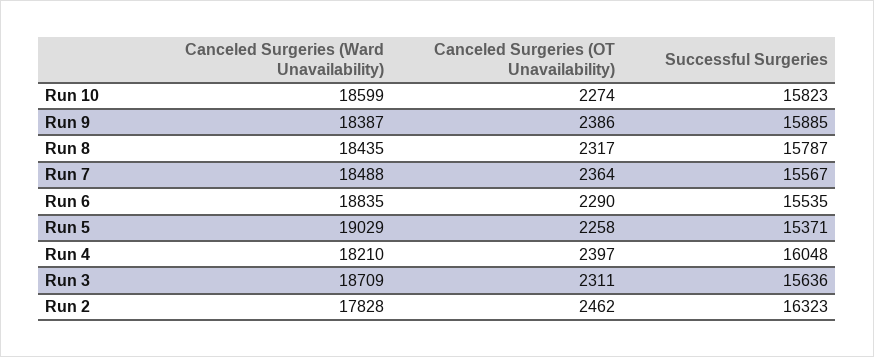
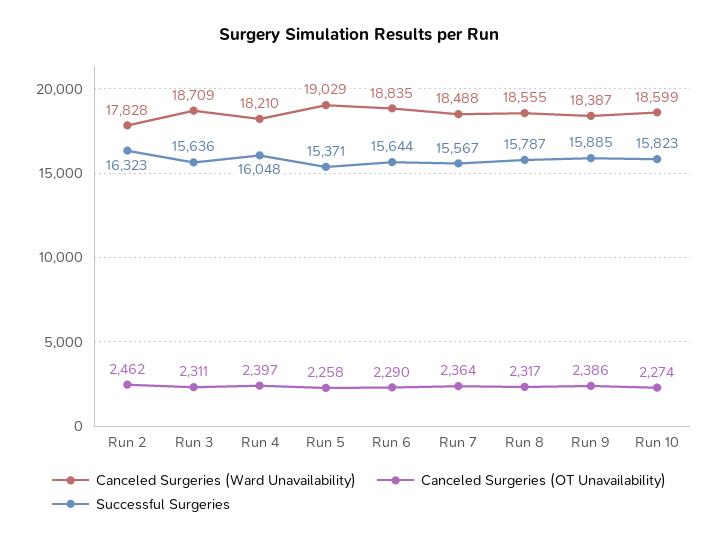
Canceled Surgeries (Ward Unavailability), Run 8: 18435 -> 18555
Successful Surgeries, Run 6: 15535 -> 15644

